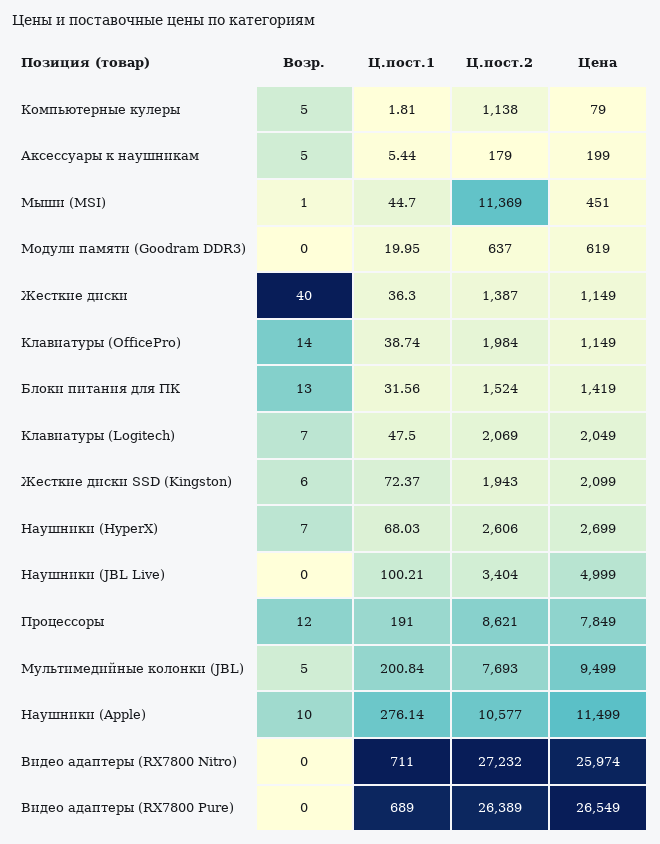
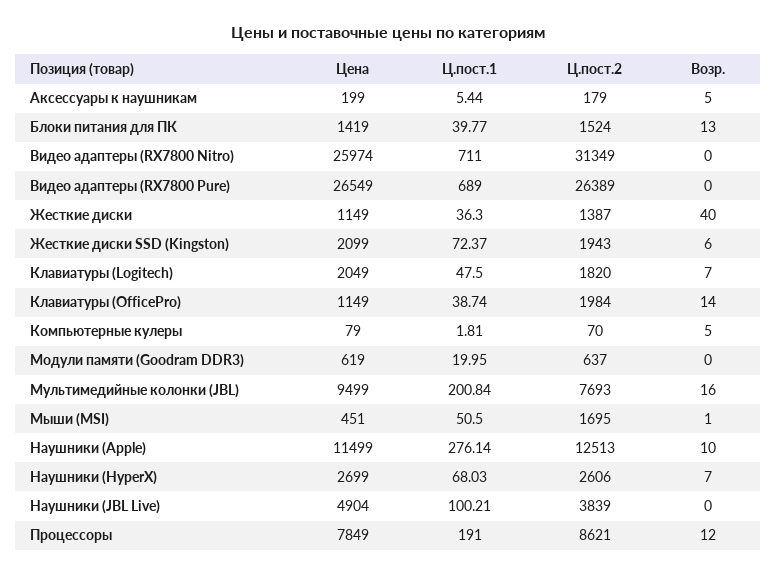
Ц.пост.2, Компьютерные кулеры: 1138 -> 70
Ц.пост.1, Мыши (MSI): 44.7 -> 50.5
Ц.пост.2, Мыши (MSI): 11369 -> 1695
Ц.пост.1, Блоки питания для ПК: 31.56 -> 39.77
Ц.пост.2, Клавиатуры (Logitech): 2069 -> 1820
Ц.пост.2, Наушники (JBL Live): 3404 -> 3839
Цена, Наушники (JBL Live): 4999 -> 4904
Возр., Мультимедийные колонки (JBL): 5 -> 16
Ц.пост.2, Наушники (Apple): 10577 -> 12513
Ц.пост.2, Видео адаптеры (RX7800 Nitro): 27232 -> 31349

